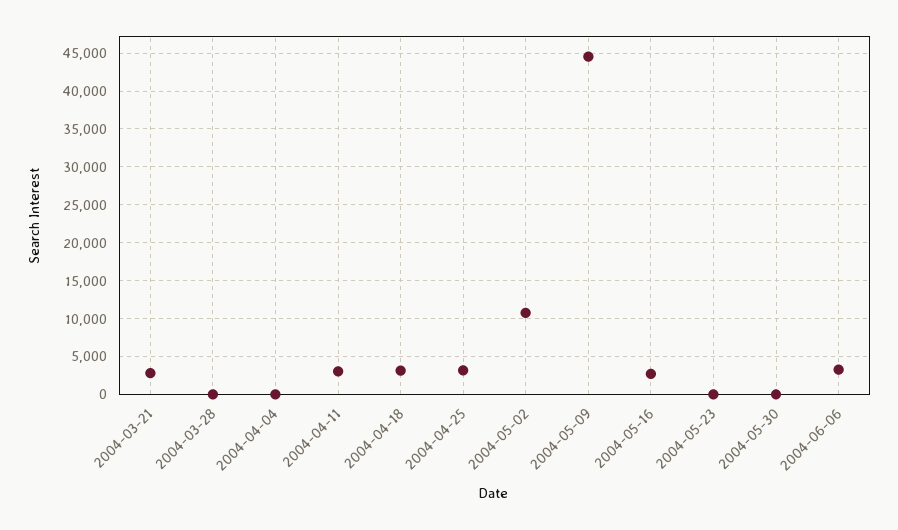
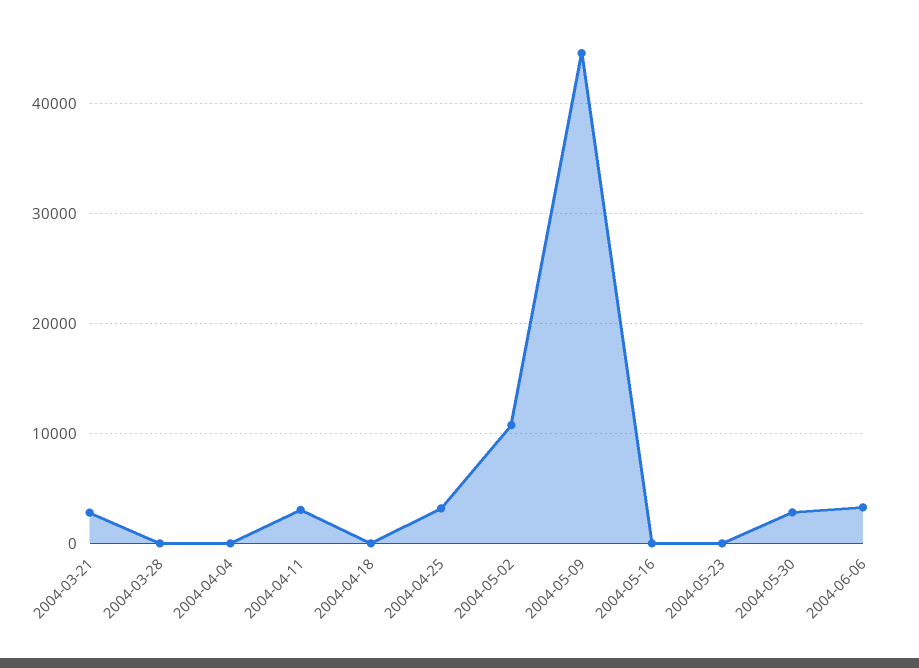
2004-04-18: 3000 -> 0
2004-05-16: 3000 -> 0
2004-05-30: 0 -> 3000

